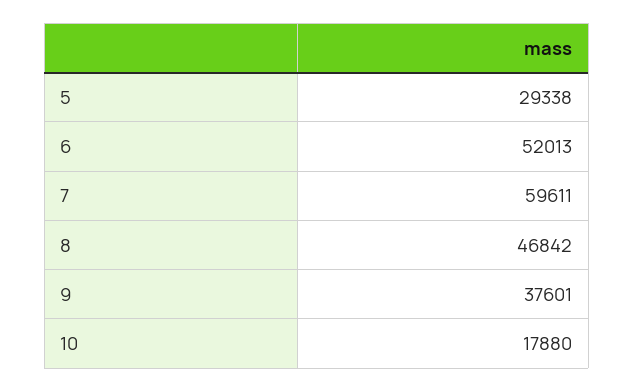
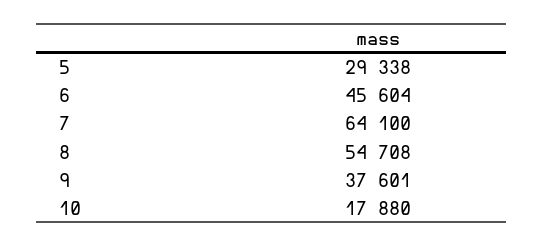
6: 52013 -> 45604
7: 59611 -> 64100
8: 46842 -> 54708

